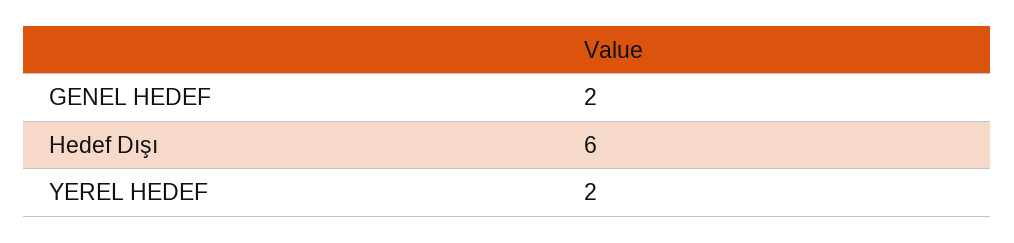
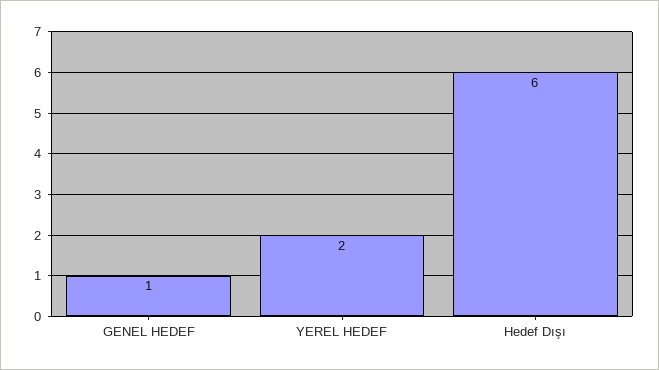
GENEL HEDEF: 2 -> 1

